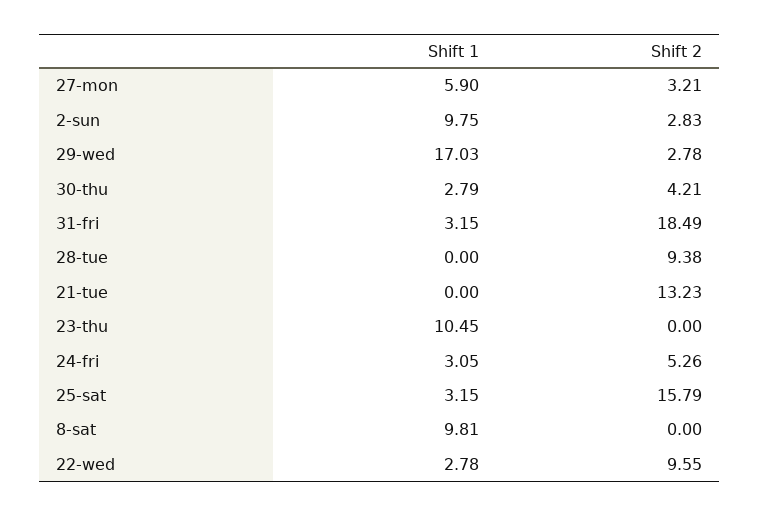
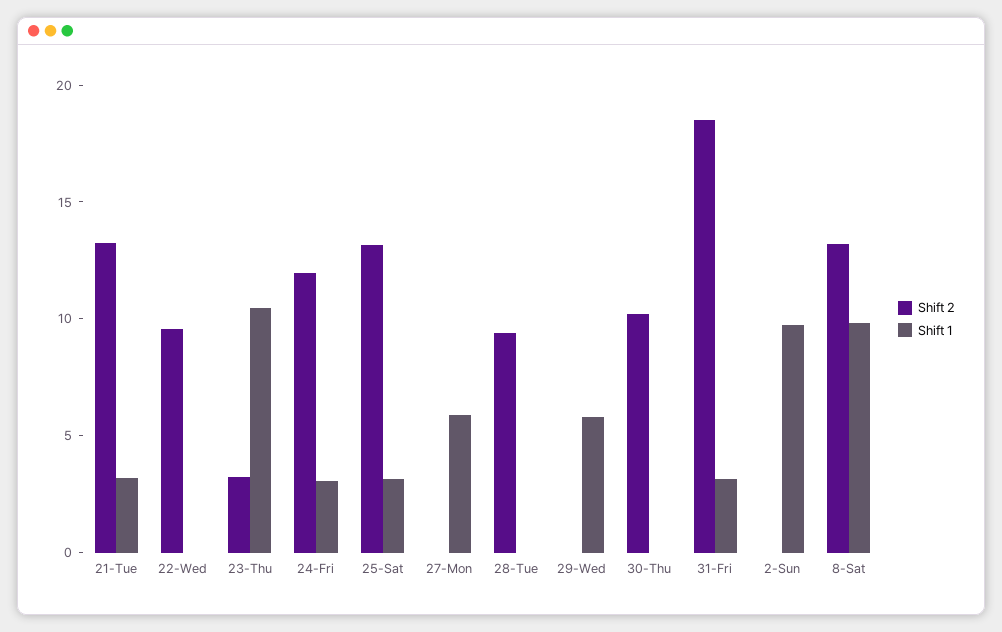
Shift 2, 27-mon: 3.21 -> 0
Shift 2, 2-sun: 2.83 -> 0
Shift 1, 29-wed: 17.03 -> 6
Shift 2, 29-wed: 2.78 -> 0
Shift 1, 30-thu: 2.79 -> 0
Shift 2, 30-thu: 4.21 -> 10
Shift 1, 21-tue: 0 -> 3
Shift 2, 23-thu: 0 -> 3
Shift 2, 24-fri: 5.26 -> 12
Shift 2, 25-sat: 15.79 -> 13
Shift 2, 8-sat: 0 -> 13
Shift 1, 22-wed: 2.78 -> 0

